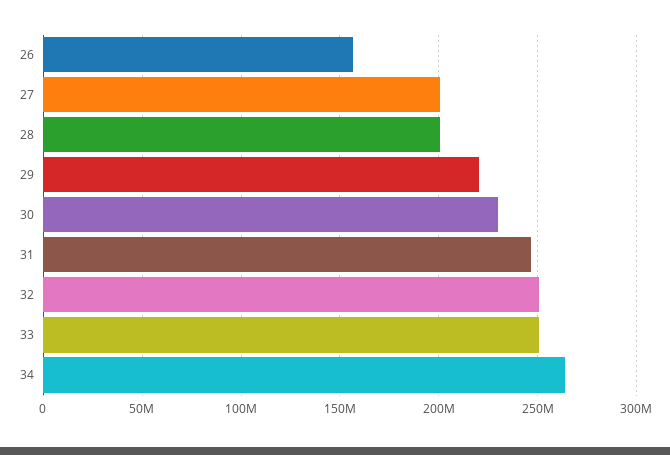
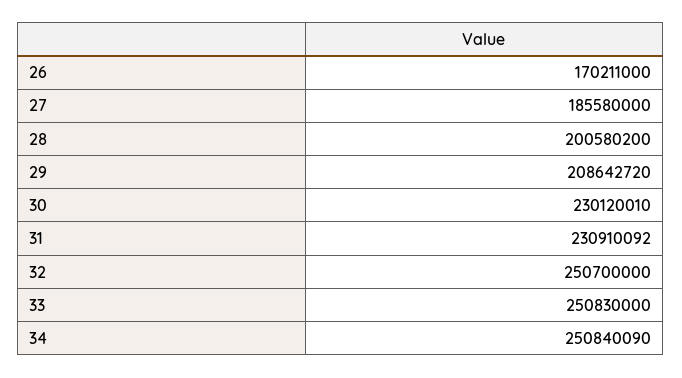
26: 155000000 -> 170211000
27: 200000000 -> 185580000
29: 220000000 -> 208642720
31: 245000000 -> 230910092
34: 265000000 -> 250840090

